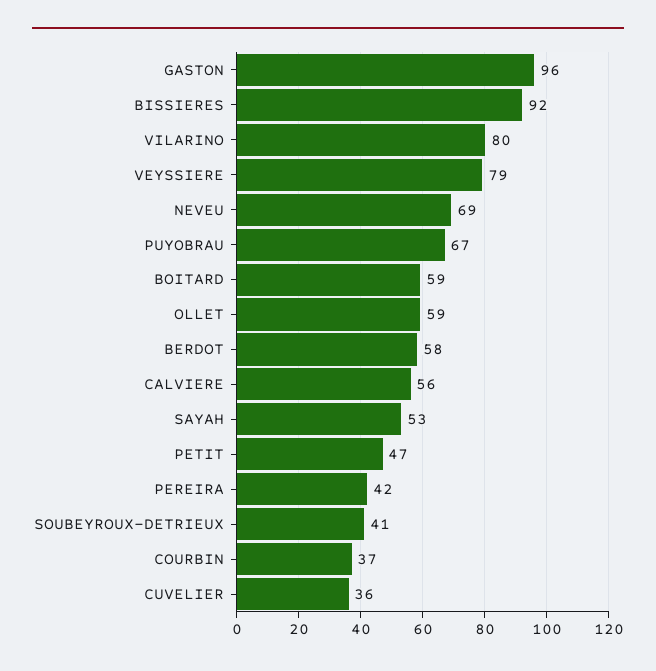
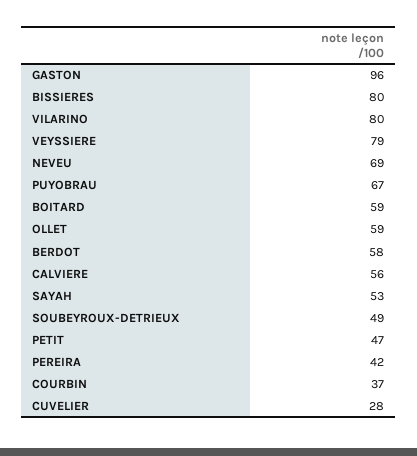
BISSIERES: 92 -> 80
SOUBEYROUX-DETRIEUX: 41 -> 49
CUVELIER: 36 -> 28

